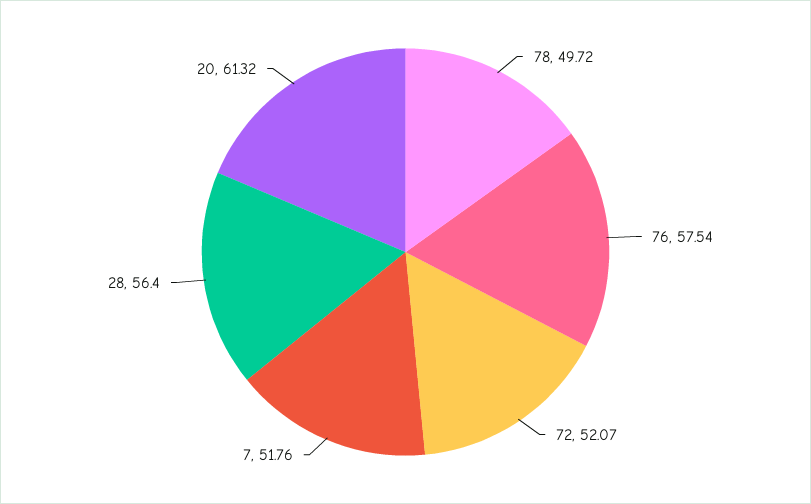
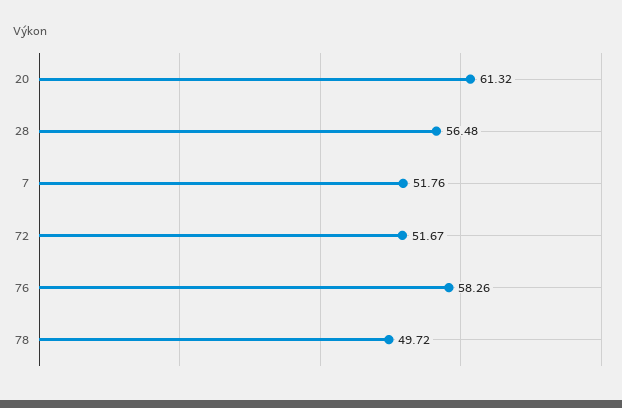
76: 57.54 -> 58.26
72: 52.07 -> 51.67
28: 56.4 -> 56.48

